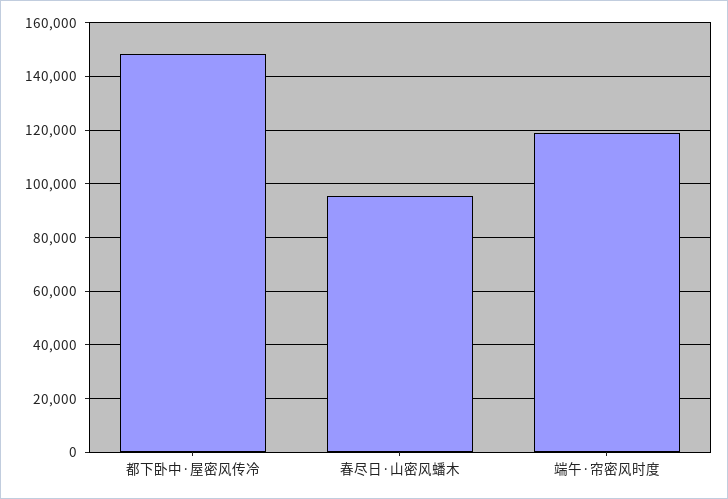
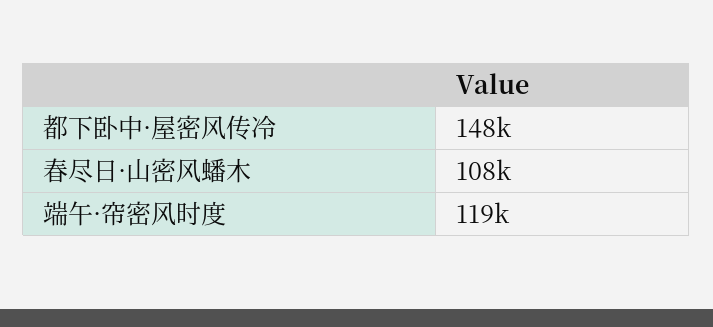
春尽日·山密风蟠木: 95000 -> 108000

